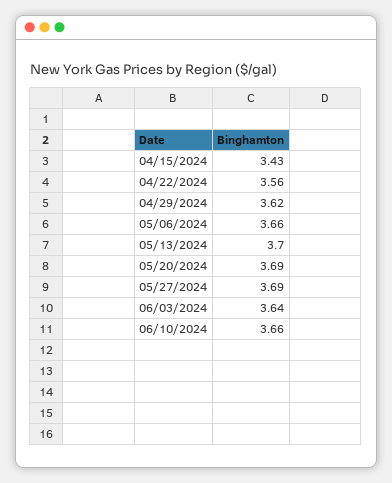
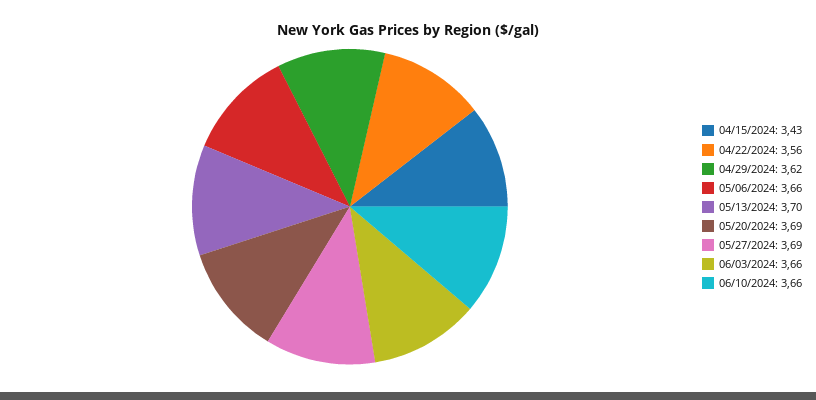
06/03/2024: 3.64 -> 3.66

